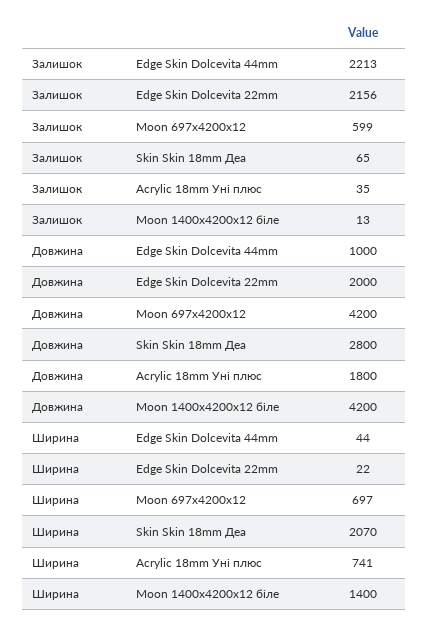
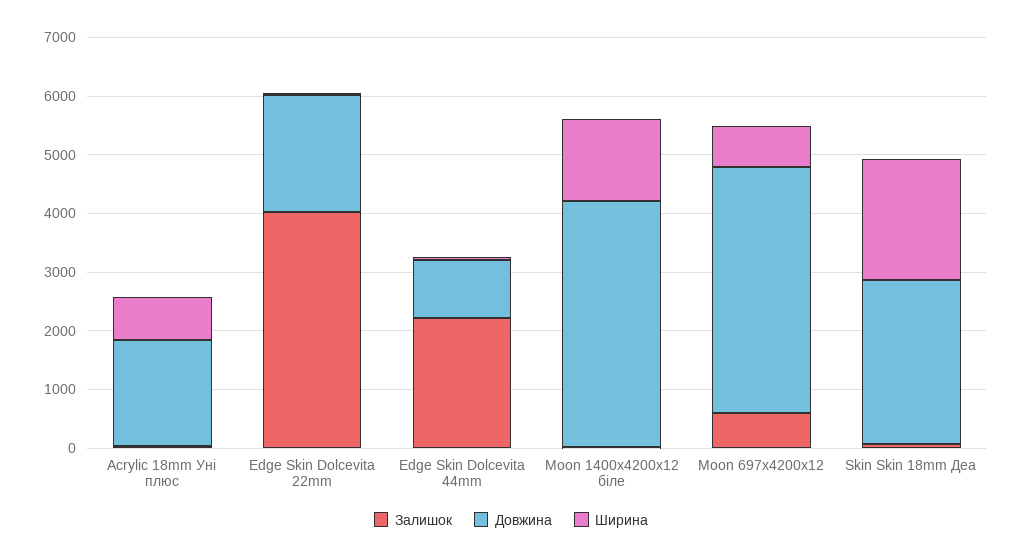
Залишок, Edge Skin Dolcevita 22mm: 2156 -> 4000

